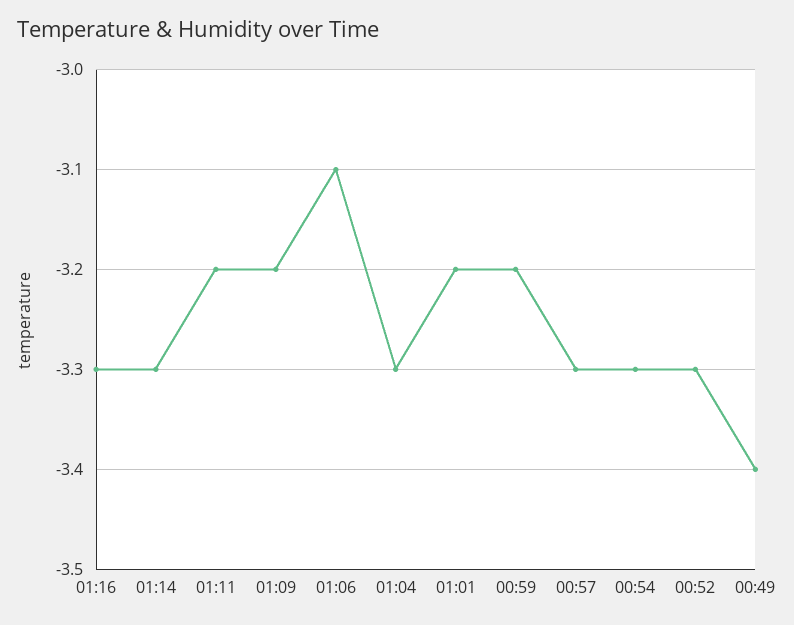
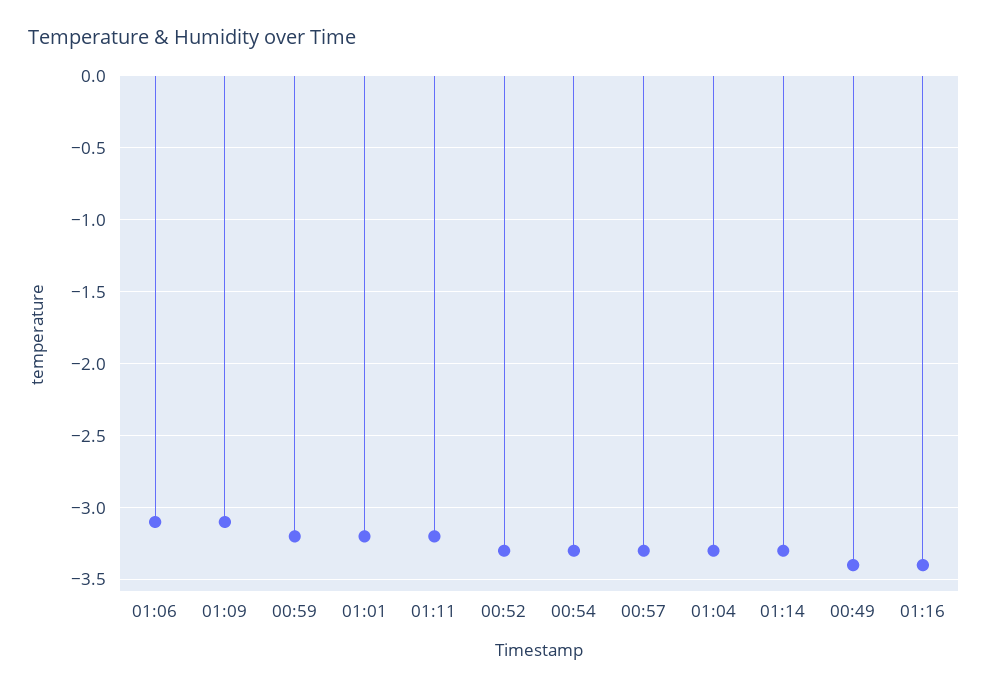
01:16: -3.3 -> -3.4
01:09: -3.2 -> -3.1

